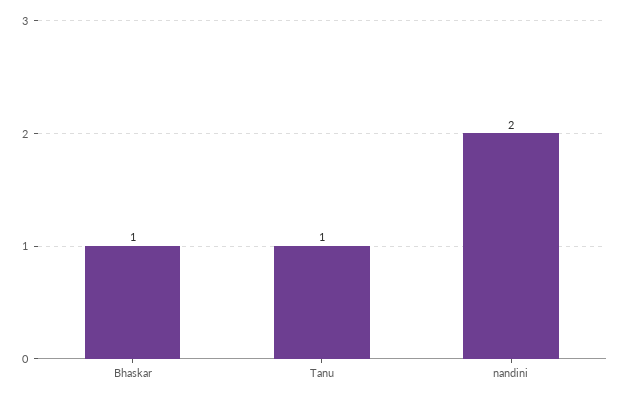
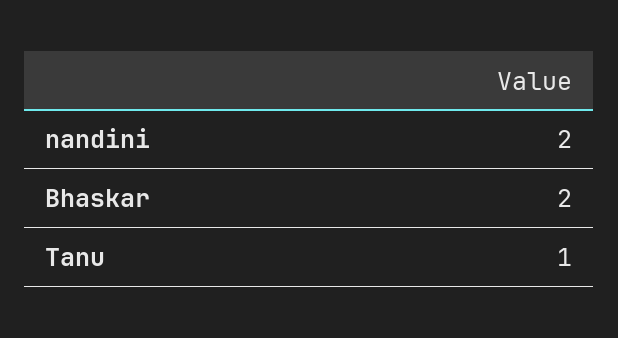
Bhaskar: 1 -> 2

